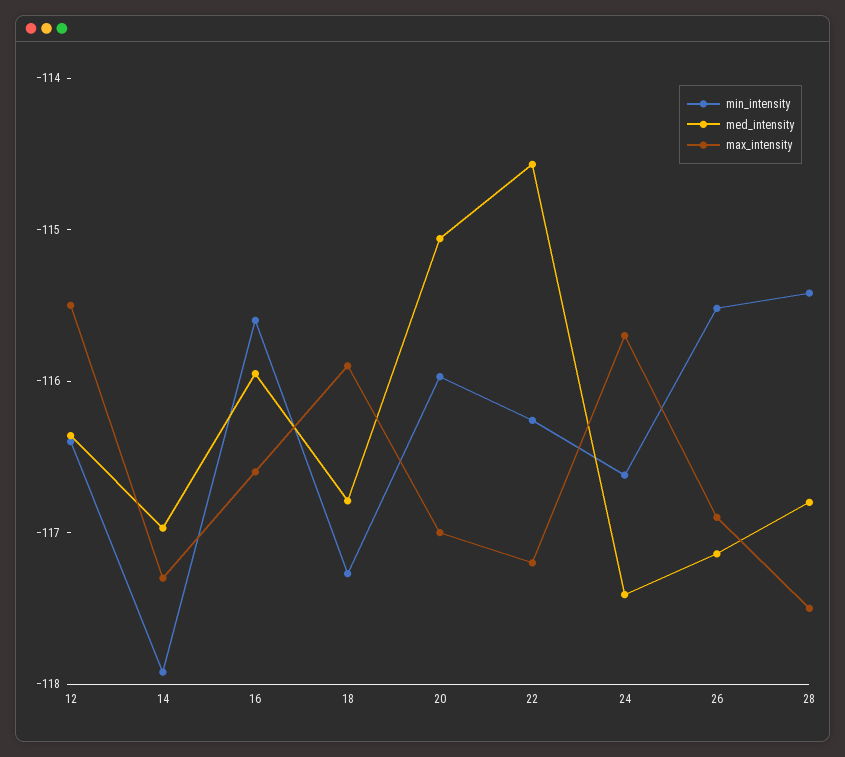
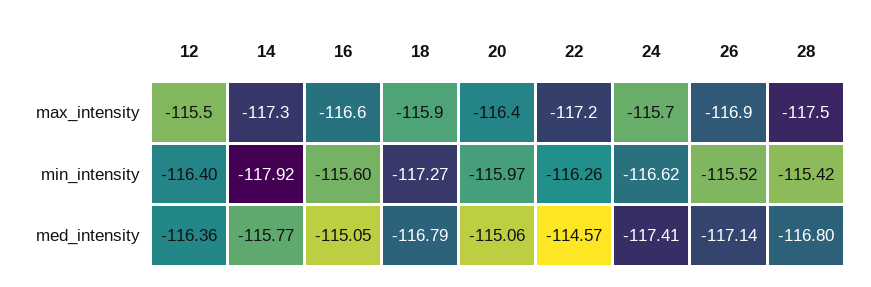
med_intensity, 14: -117 -> -115.77
med_intensity, 16: -116 -> -115.05
max_intensity, 20: -117 -> -116.4

